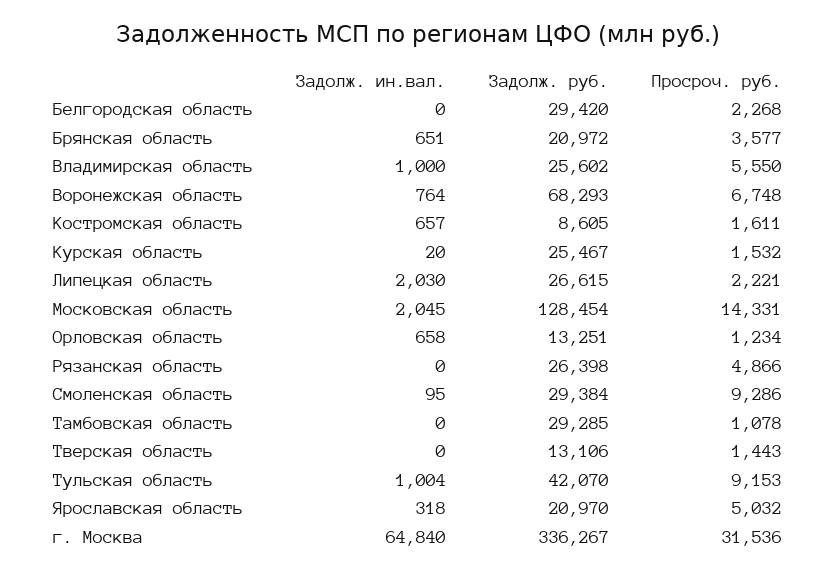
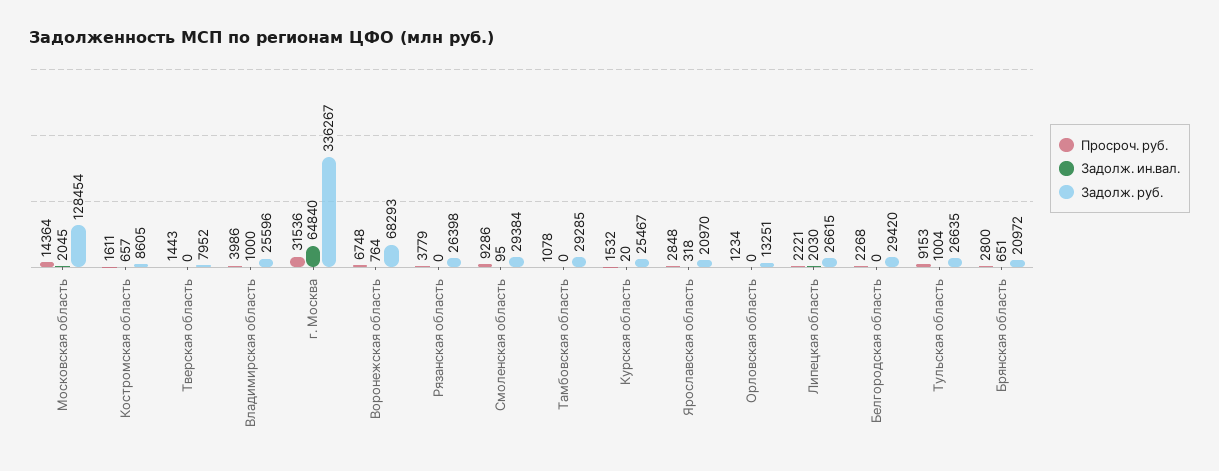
Просроч. руб., Брянская область: 3577 -> 2800
Задолж. руб., Владимирская область: 25602 -> 25596
Просроч. руб., Владимирская область: 5550 -> 3986
Просроч. руб., Московская область: 14331 -> 14364
Задолж. ин.вал., Орловская область: 658 -> 0
Просроч. руб., Рязанская область: 4866 -> 3779
Задолж. руб., Тверская область: 13106 -> 7952
Задолж. руб., Тульская область: 42070 -> 26635
Просроч. руб., Ярославская область: 5032 -> 2848

